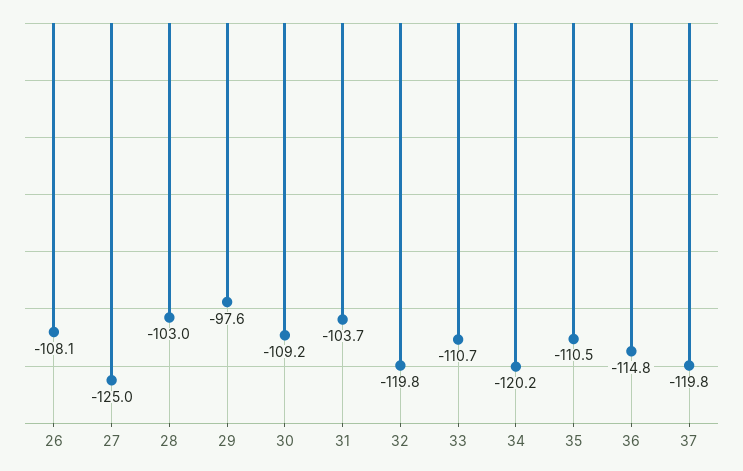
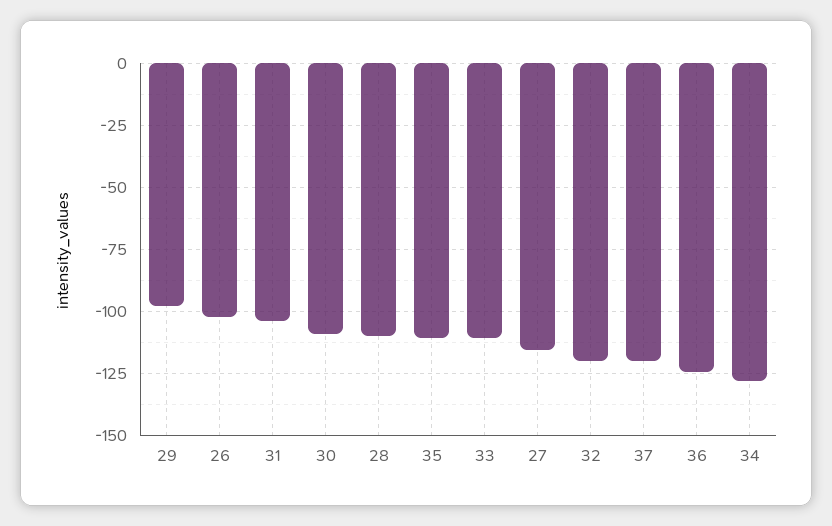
26: -108.1 -> -102.5
27: -125 -> -115
28: -103 -> -110
34: -120.2 -> -127.5
36: -114.8 -> -125

